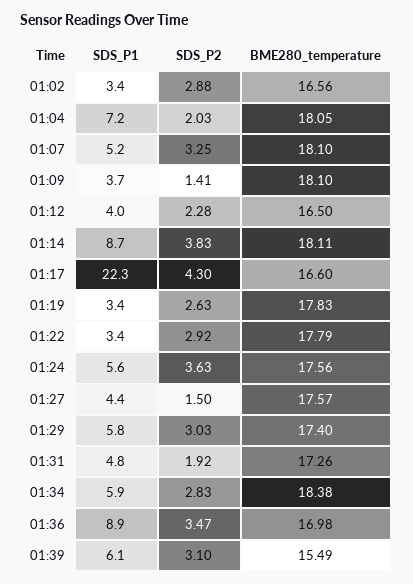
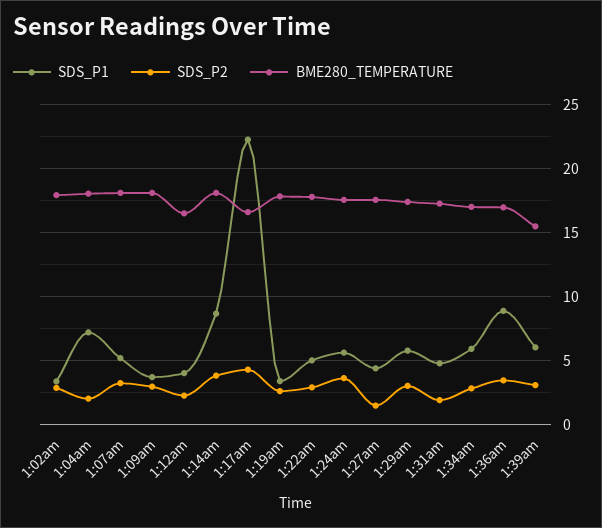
BME280_temperature, 01:02: 16.56 -> 18
SDS_P2, 01:09: 1.41 -> 3
SDS_P1, 01:22: 3.4 -> 5
BME280_temperature, 01:34: 18.38 -> 17

